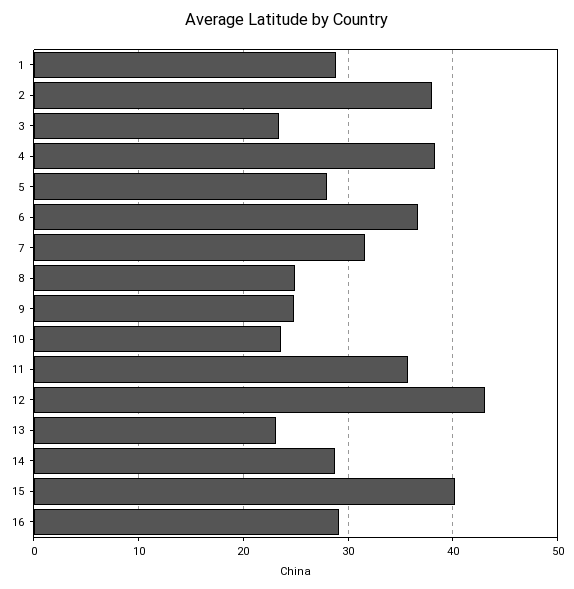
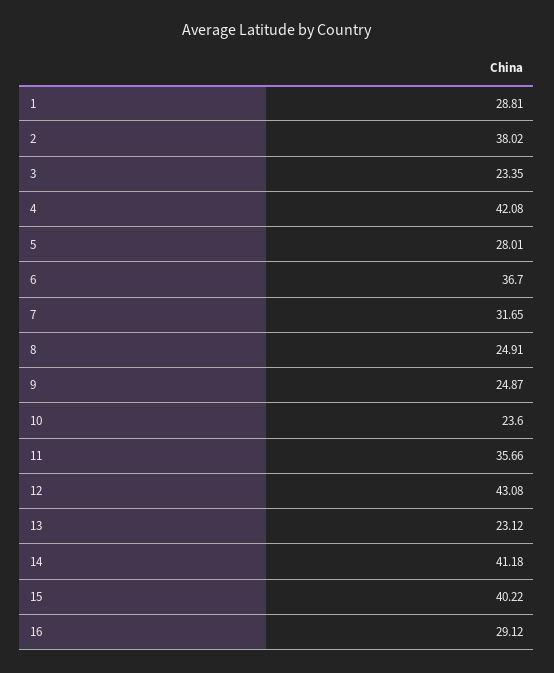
4: 38 -> 42.08
14: 29 -> 41.18

